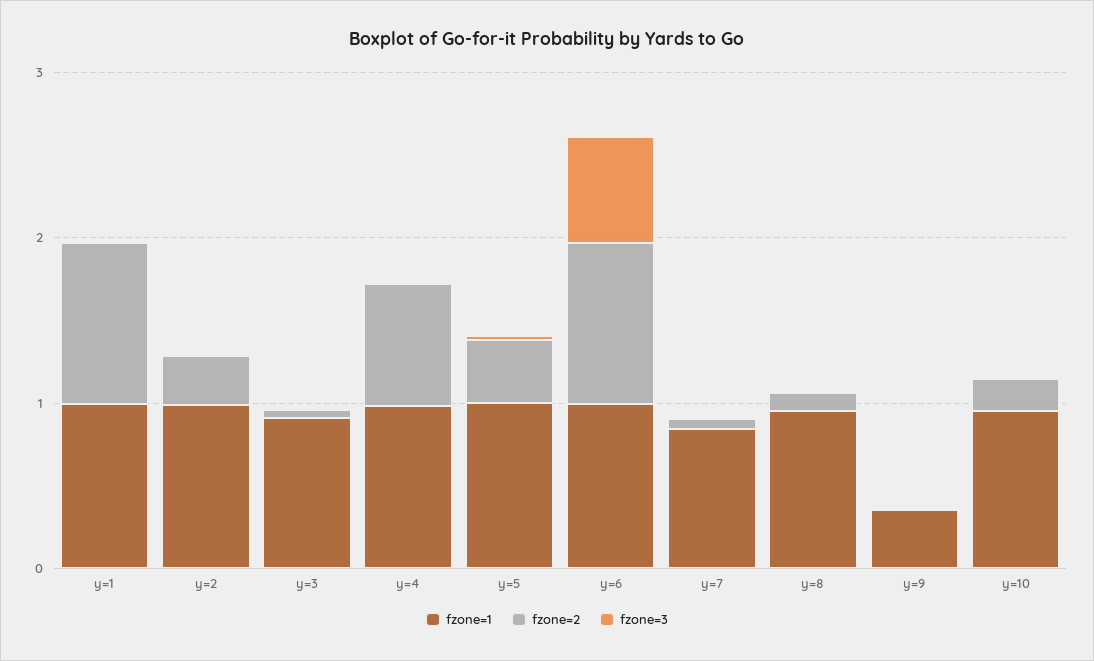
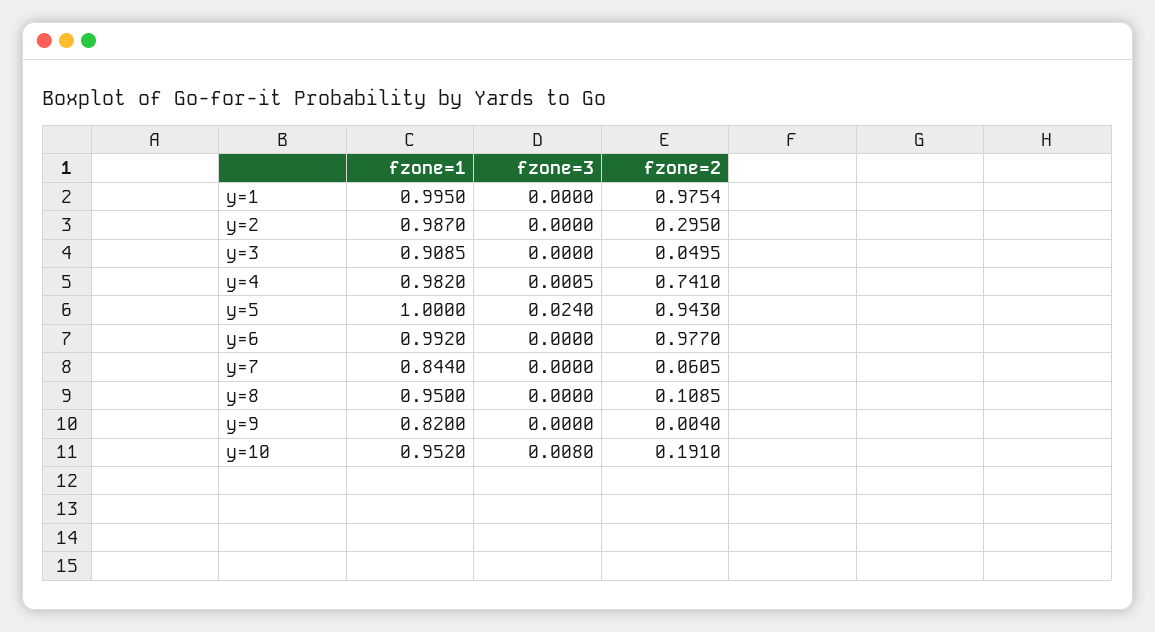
fzone=2, y=5: 0.4 -> 0.943
fzone=3, y=6: 0.6 -> 0
fzone=1, y=9: 0.4 -> 0.82

